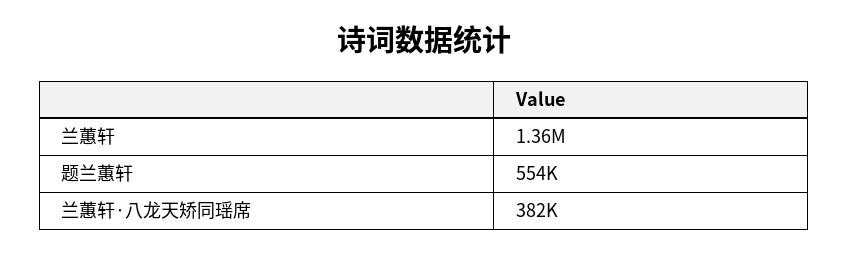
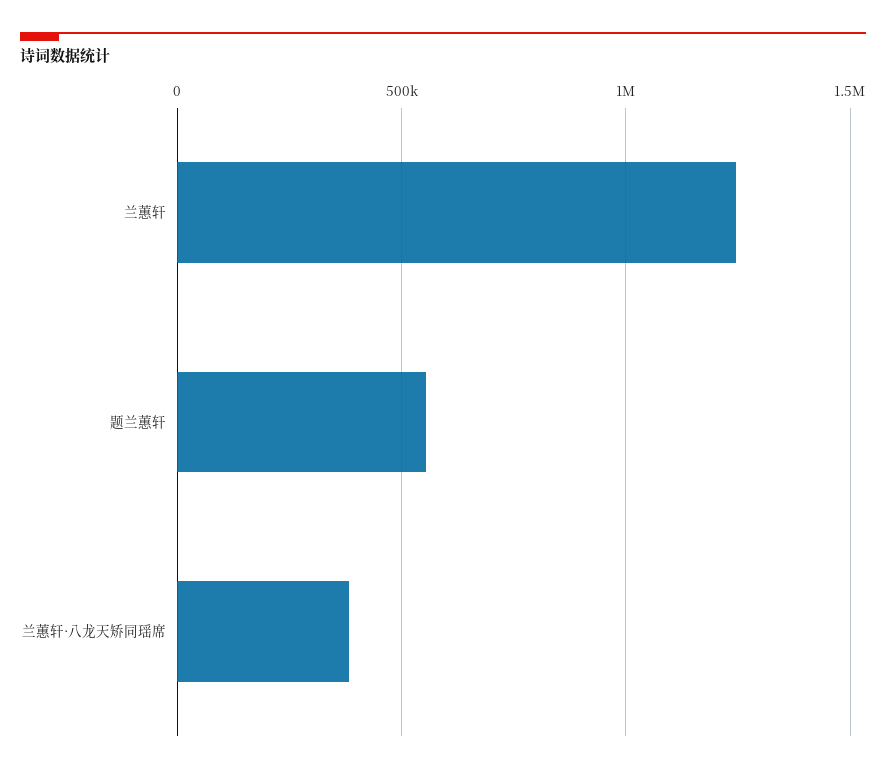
兰蕙轩: 1360000 -> 1250000

